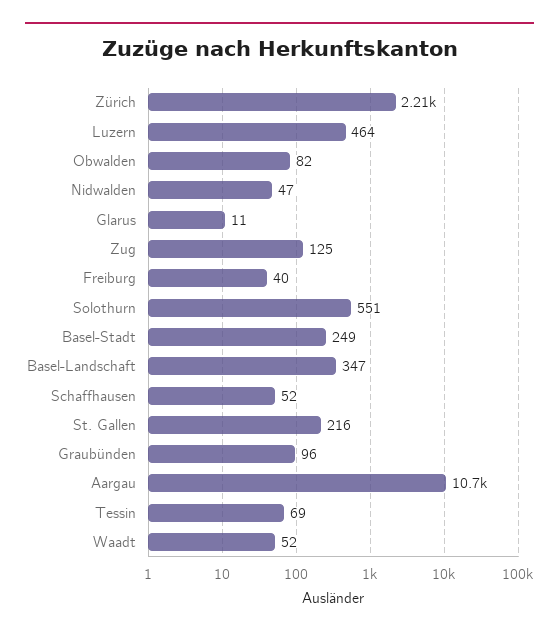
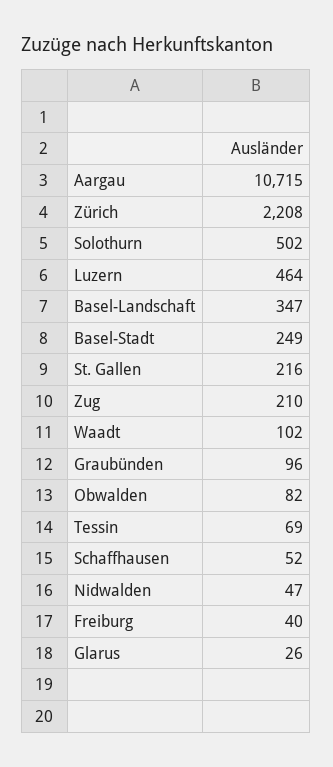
Glarus: 11 -> 26
Zug: 125 -> 210
Solothurn: 551 -> 502
Waadt: 52 -> 102

